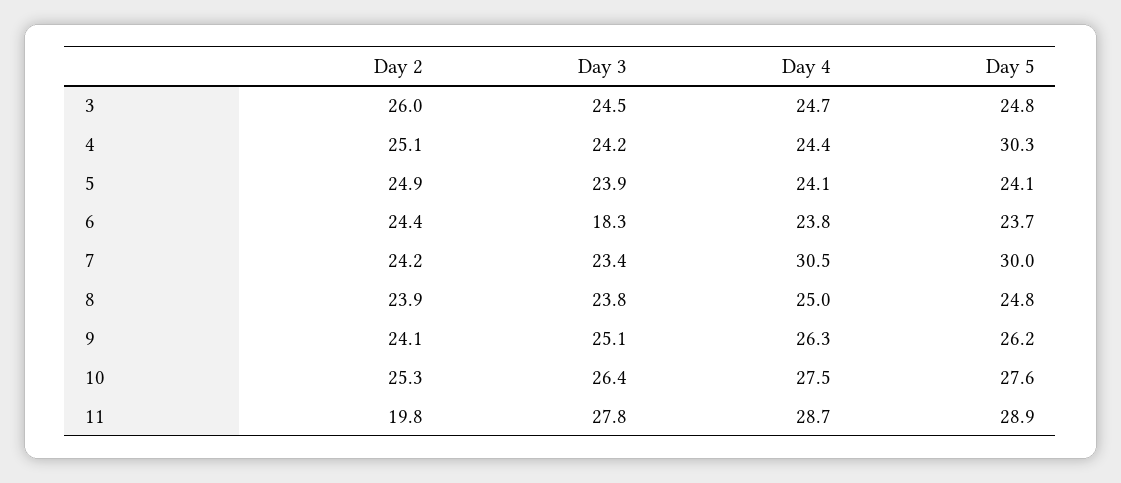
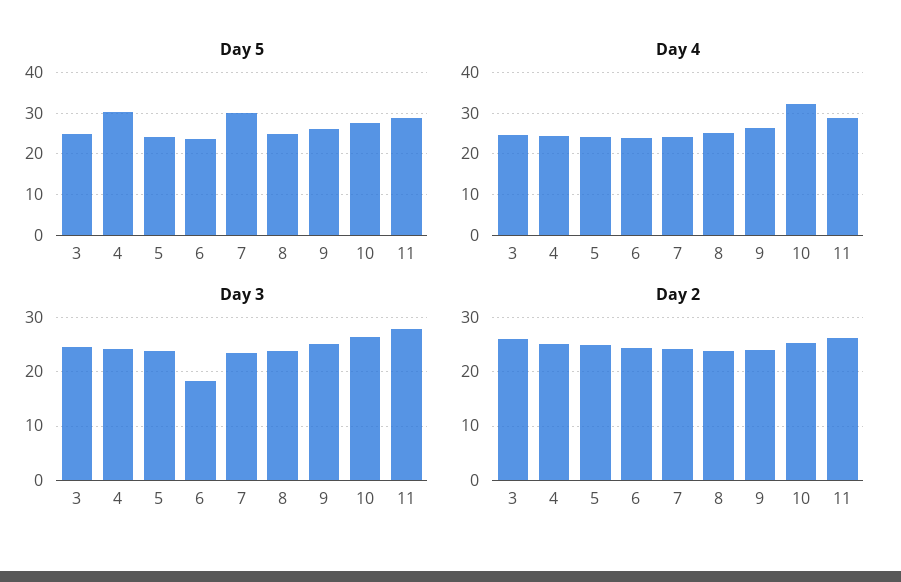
Day 4, 7: 30.5 -> 24
Day 4, 10: 27.5 -> 32
Day 2, 11: 19.8 -> 26

